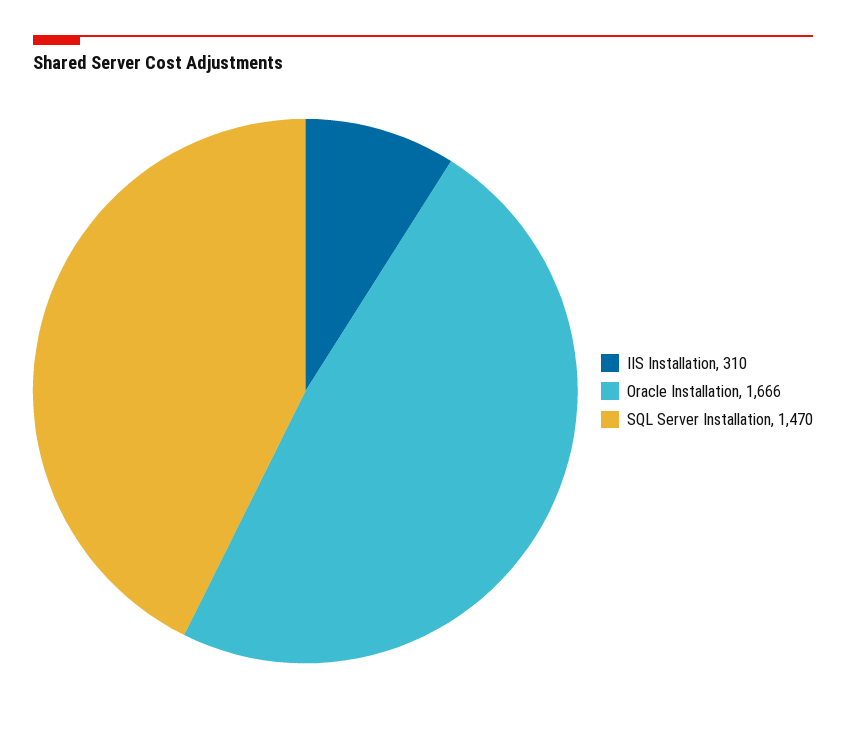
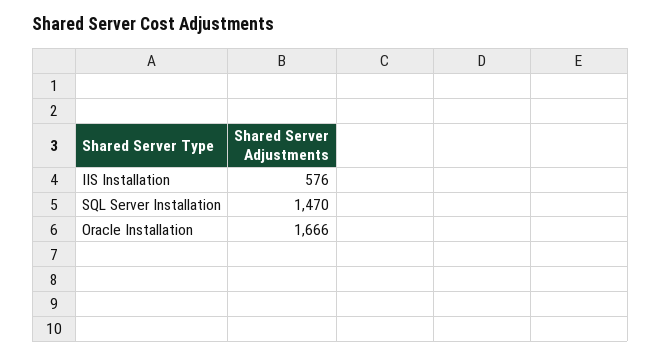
IIS Installation: 310 -> 576

